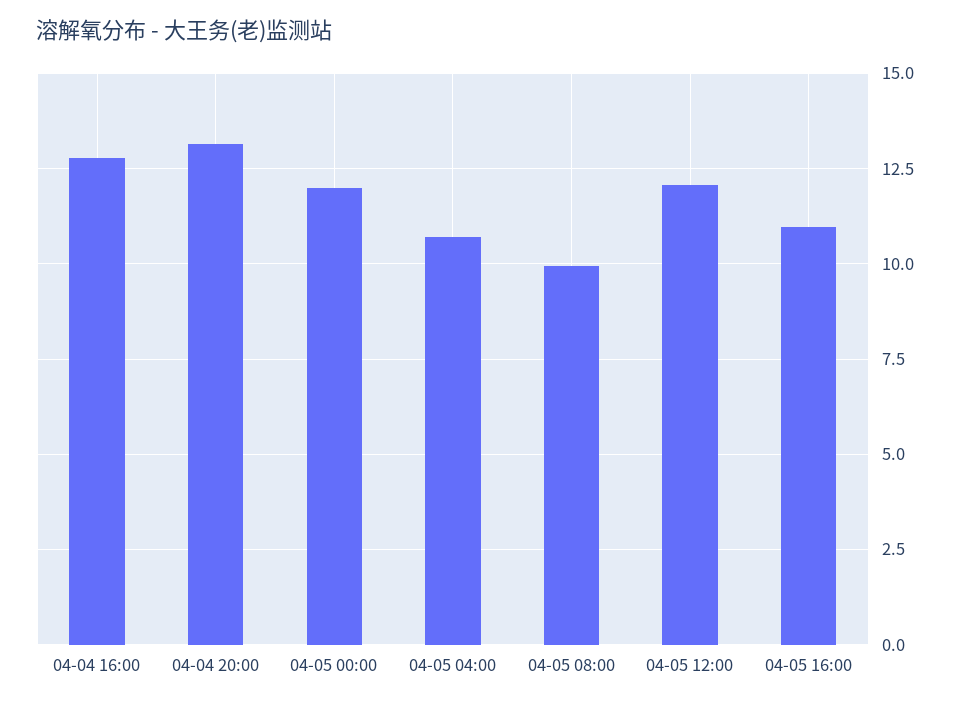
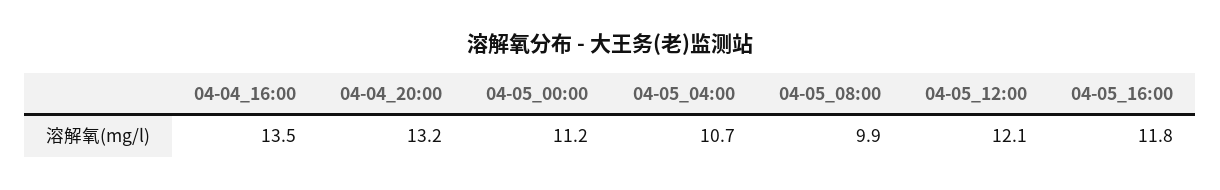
04-04 16:00: 12.75 -> 13.5
04-05 00:00: 12 -> 11.2
04-05 16:00: 11 -> 11.8

